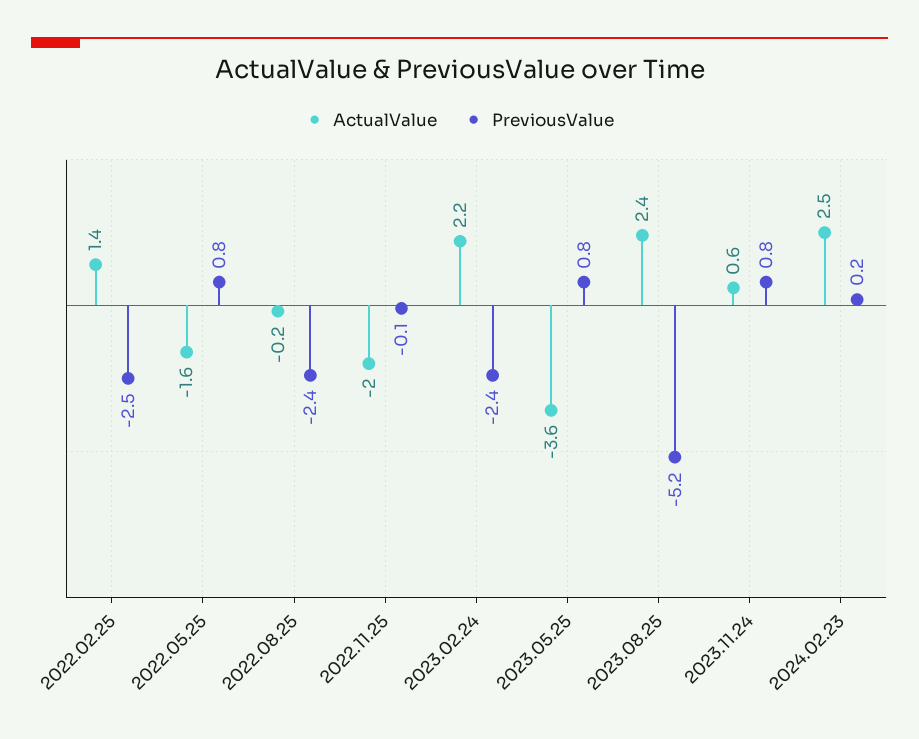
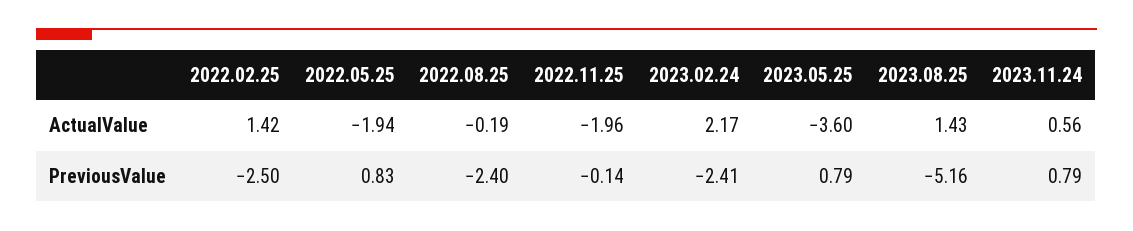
ActualValue, 2022.05.25: -1.6 -> -1.94
ActualValue, 2023.08.25: 2.4 -> 1.43
ActualValue, 2024.02.23: 2.5 -> none
PreviousValue, 2024.02.23: 0.2 -> none

